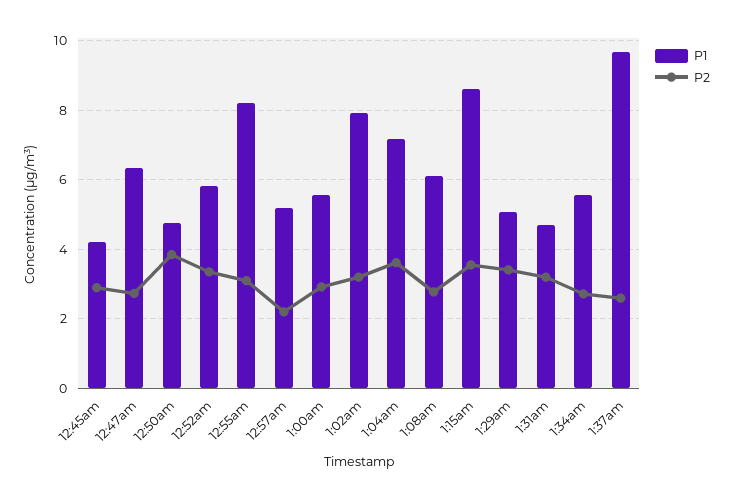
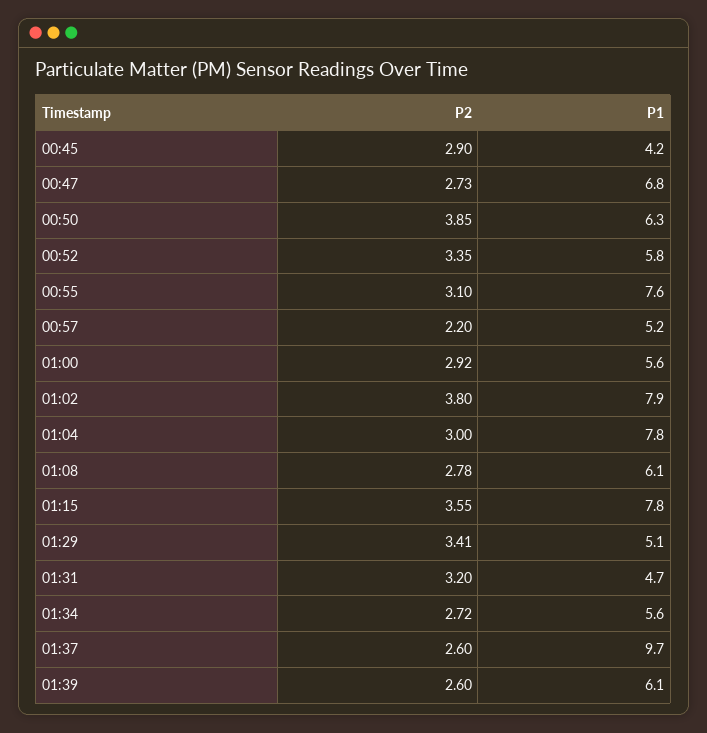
P1, 12:47am: 6.4 -> 6.8
P1, 12:50am: 4.8 -> 6.3
P1, 12:55am: 8.2 -> 7.6
P2, 1:02am: 3.2 -> 3.8
P1, 1:04am: 7.2 -> 7.8
P2, 1:04am: 3.6 -> 3
P1, 1:15am: 8.6 -> 7.8
P2, 01:39: none -> 2.6
P1, 01:39: none -> 6.1

